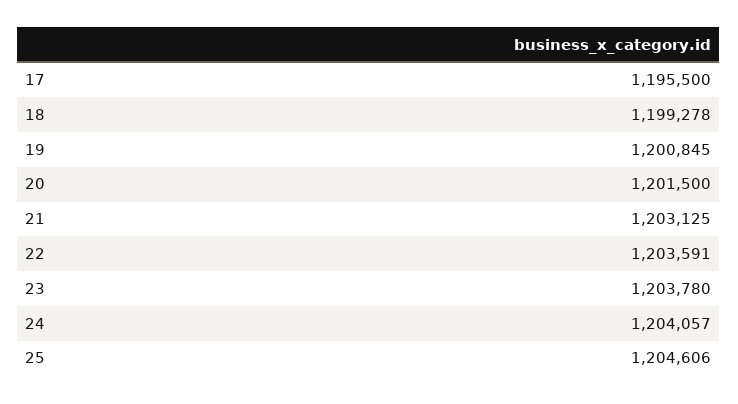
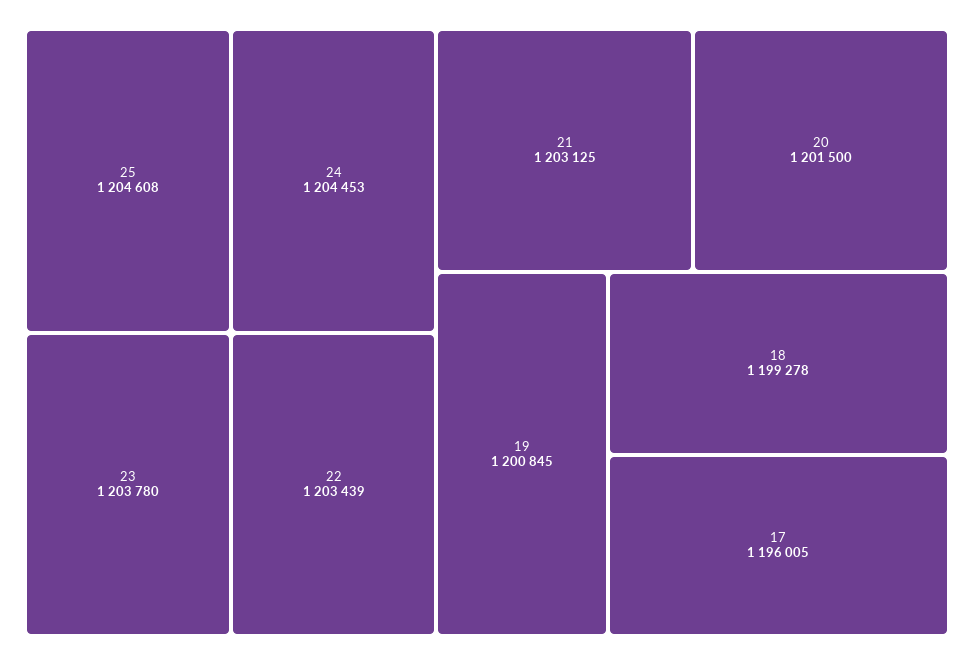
17: 1195500 -> 1196005
22: 1203591 -> 1203439
24: 1204057 -> 1204453
25: 1204606 -> 1204608

